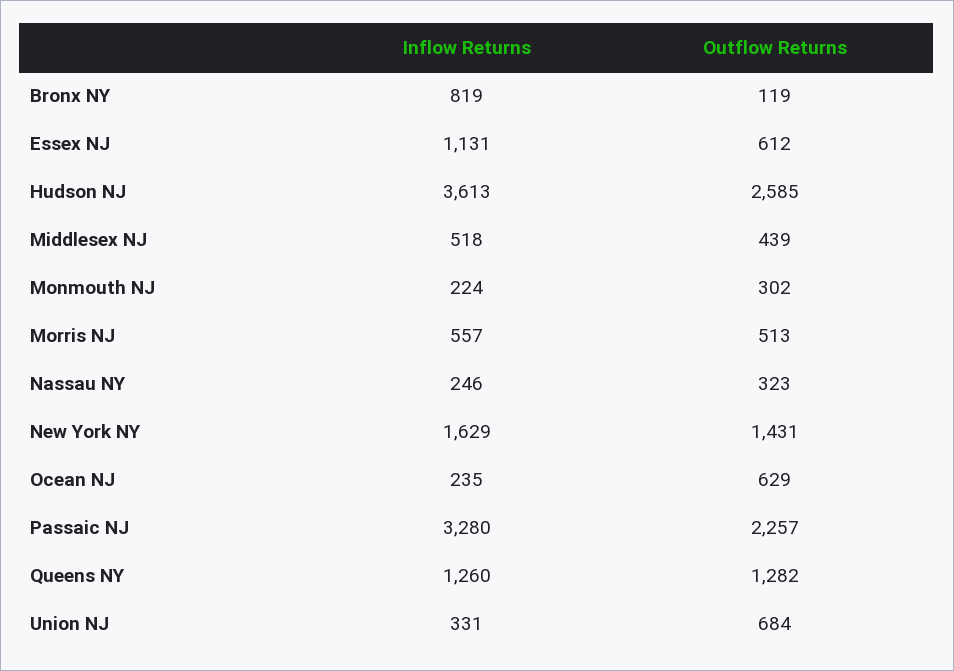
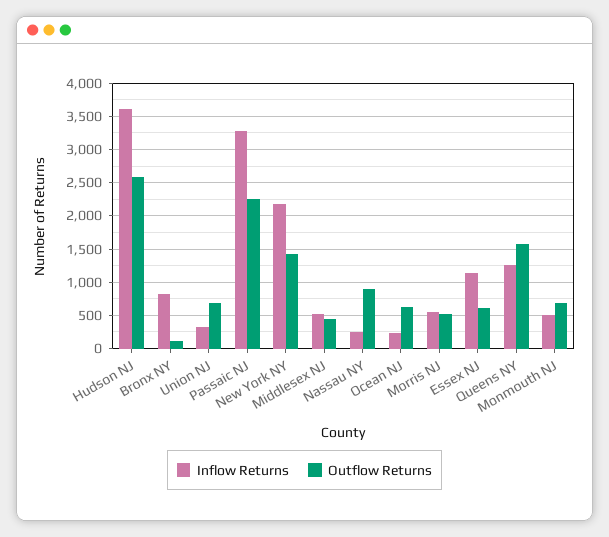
Inflow Returns, Monmouth NJ: 224 -> 500
Outflow Returns, Monmouth NJ: 302 -> 700
Outflow Returns, Nassau NY: 323 -> 900
Inflow Returns, New York NY: 1629 -> 2200
Outflow Returns, Queens NY: 1282 -> 1600

